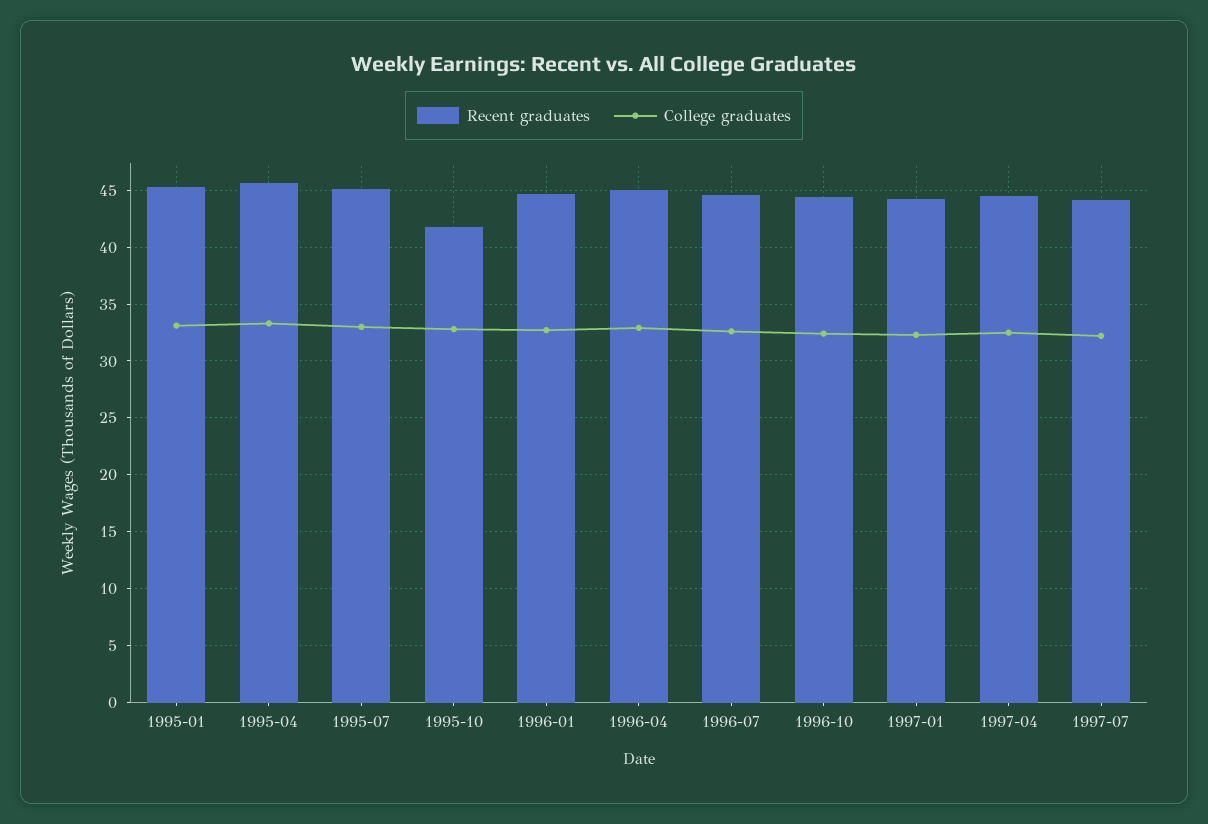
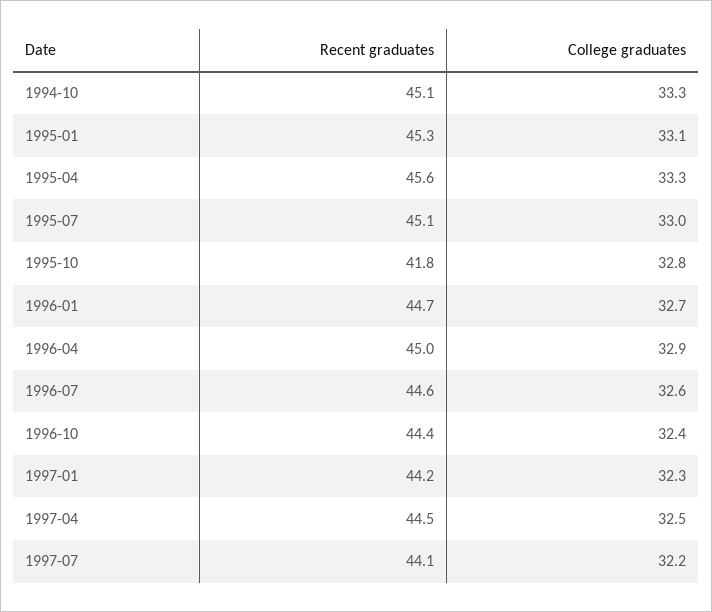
Recent graduates, 1994-10: none -> 45.1
College graduates, 1994-10: none -> 33.3

